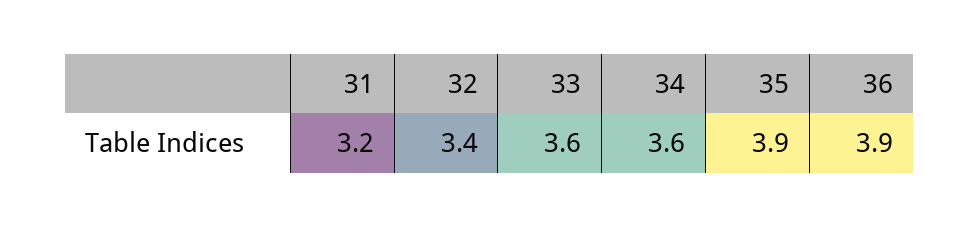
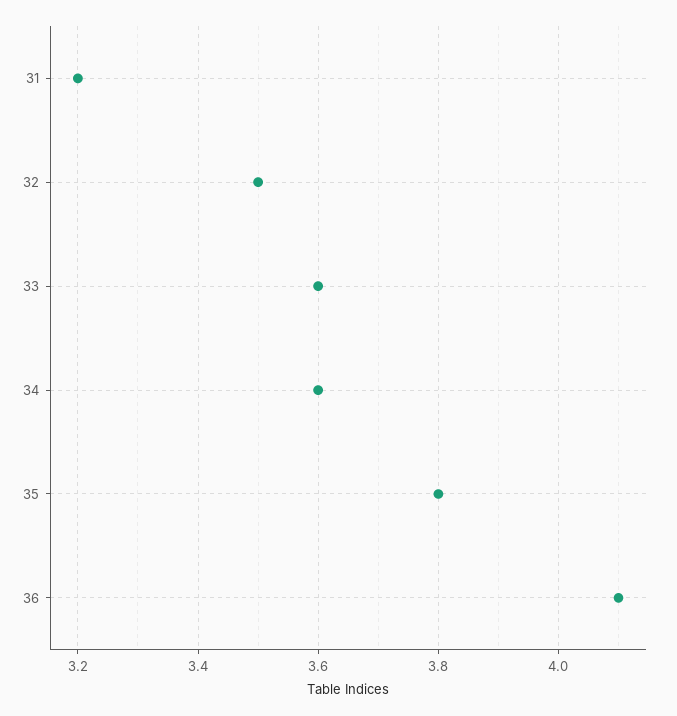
32: 3.4 -> 3.5
35: 3.9 -> 3.8
36: 3.9 -> 4.1

